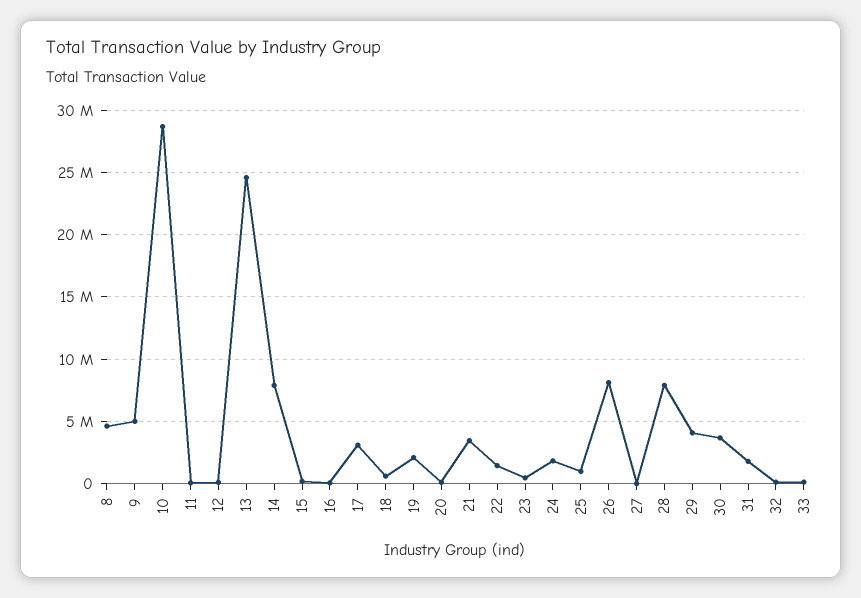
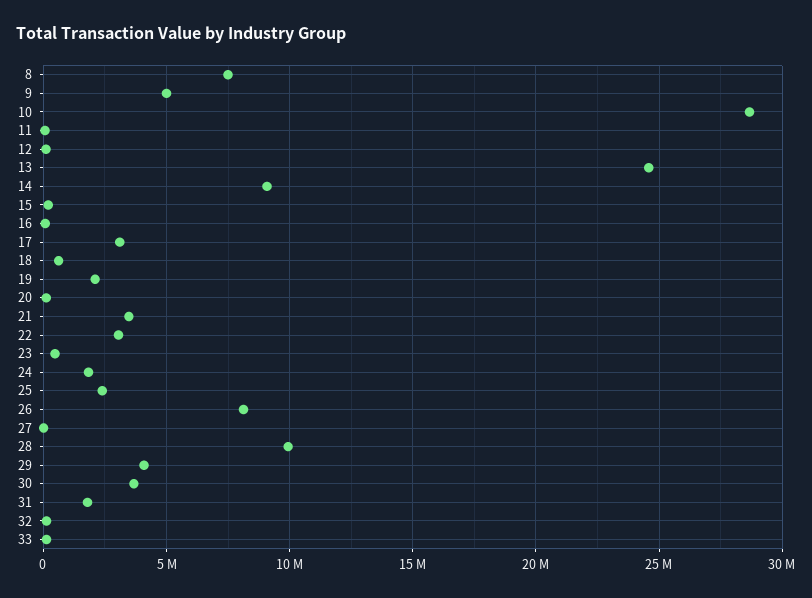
8: 4500000 -> 7500000
14: 8000000 -> 9000000
22: 1500000 -> 3000000
25: 1000000 -> 2500000
28: 8000000 -> 10000000

